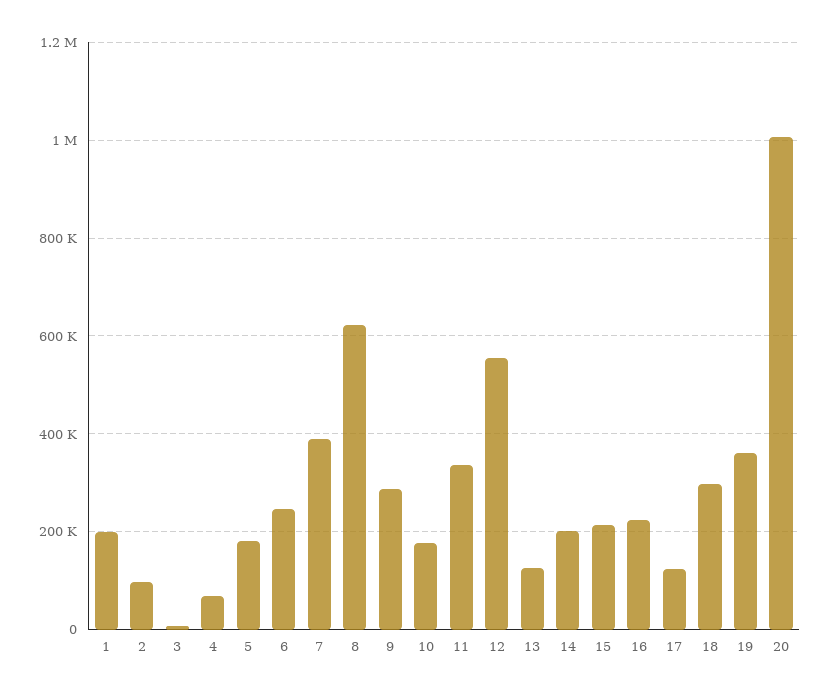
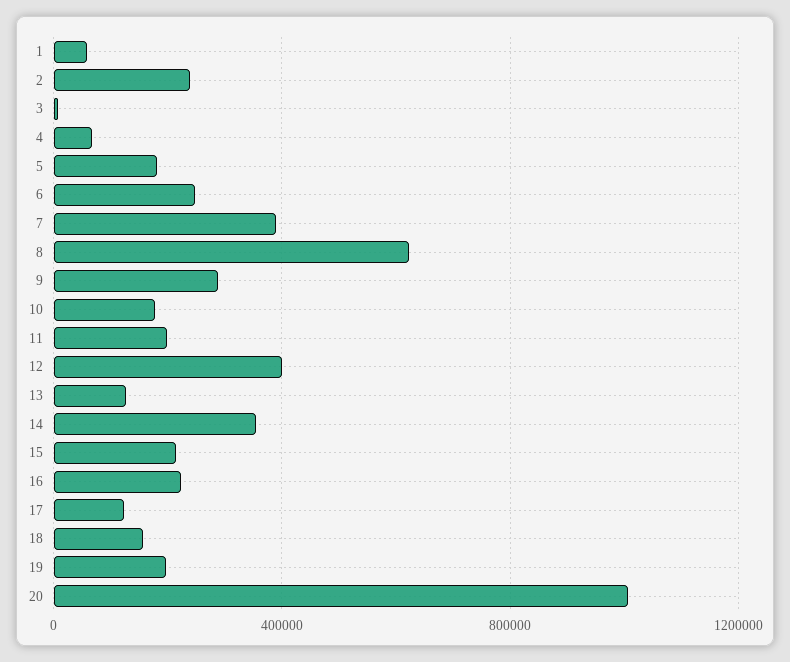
1: 200000 -> 50000
2: 100000 -> 250000
11: 340000 -> 200000
12: 560000 -> 400000
14: 200000 -> 350000
18: 300000 -> 150000
19: 360000 -> 200000

